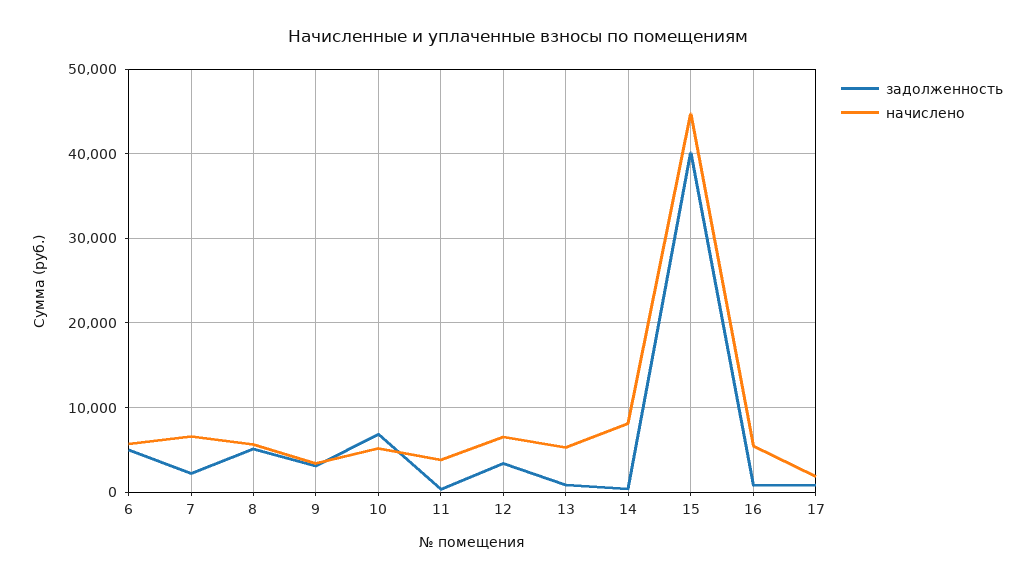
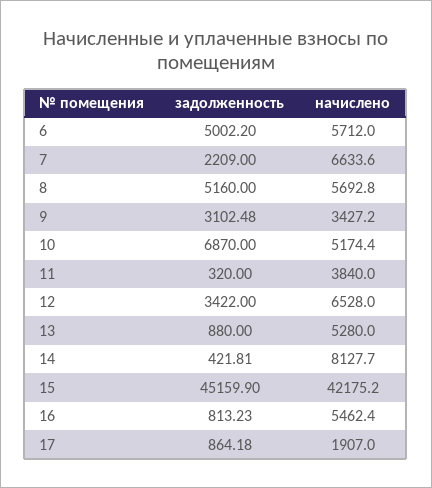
задолженность, 15: 40000 -> 45159.9
начислено, 15: 45000 -> 42175.2

